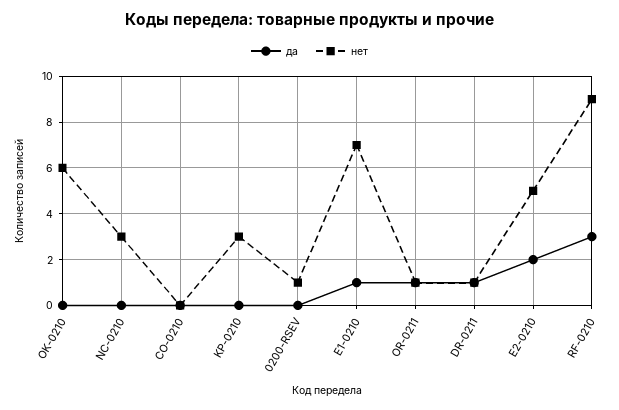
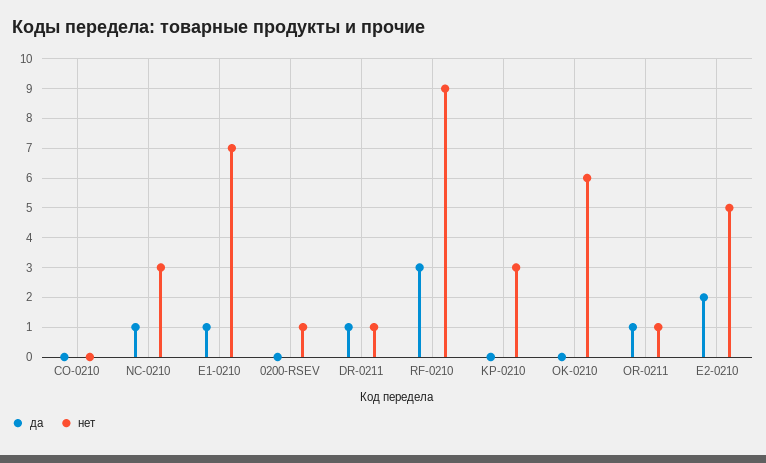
да, NC-0210: 0 -> 1

